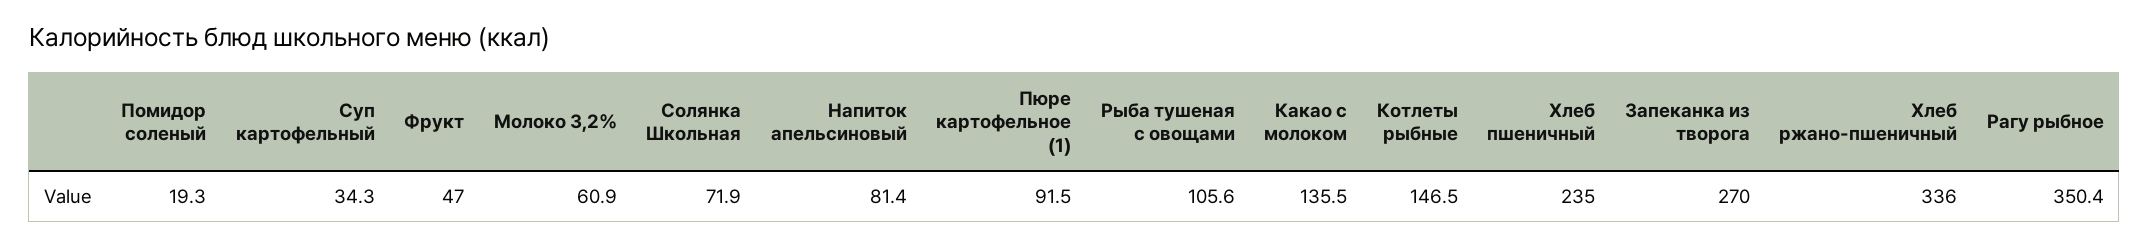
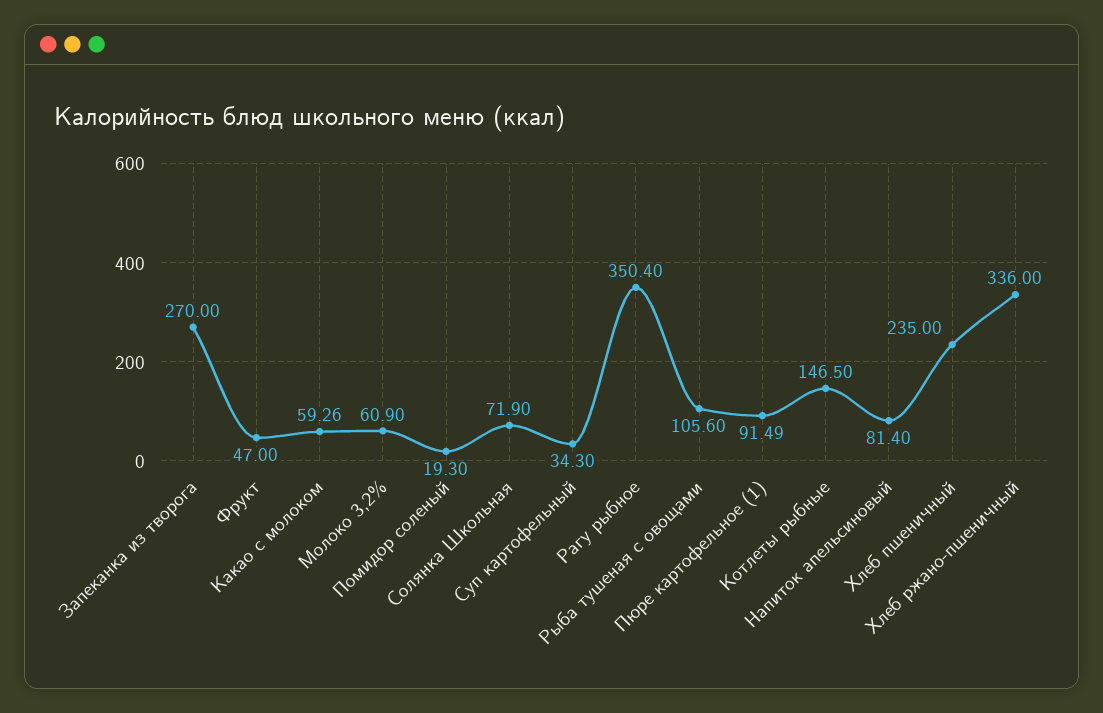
Какао с молоком: 135.5 -> 59.26

